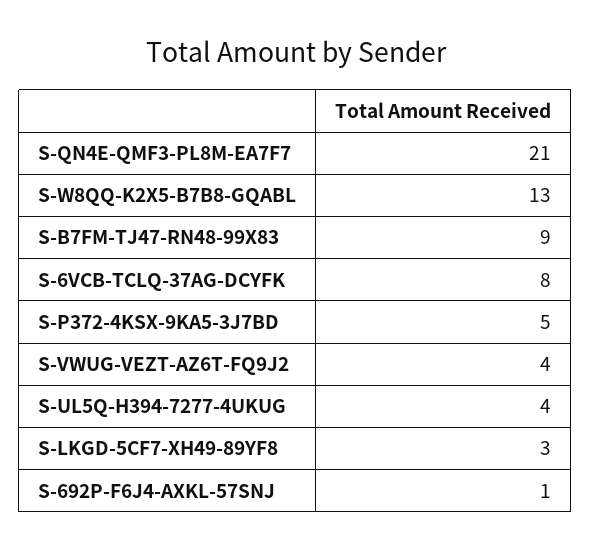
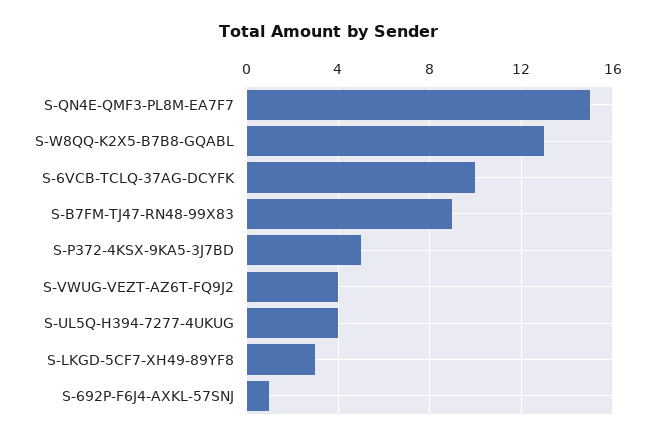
S-QN4E-QMF3-PL8M-EA7F7: 21 -> 15
S-6VCB-TCLQ-37AG-DCYFK: 8 -> 10

